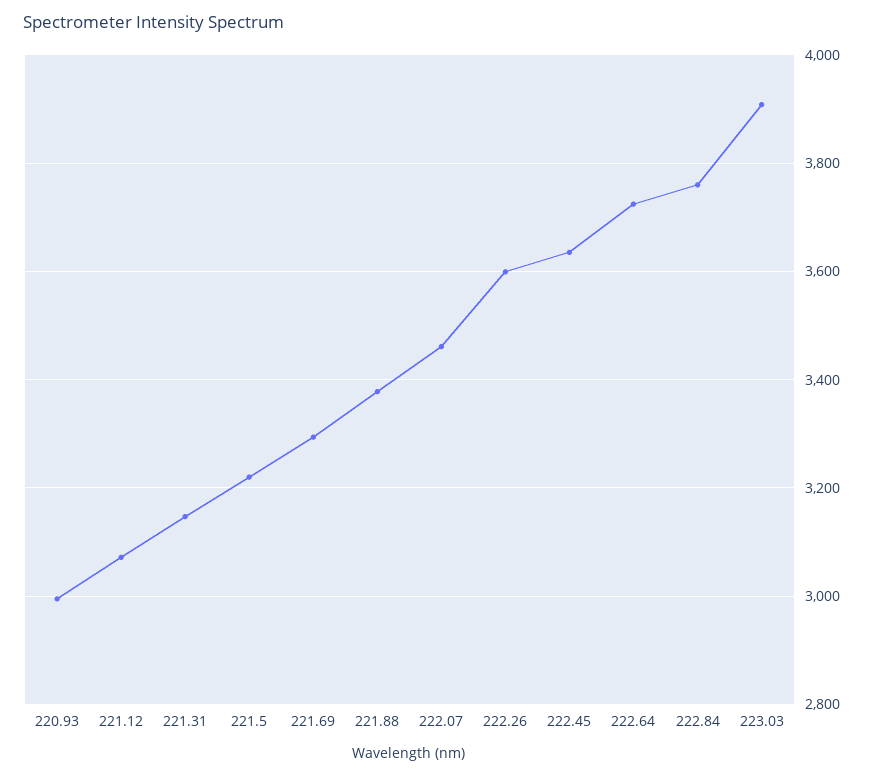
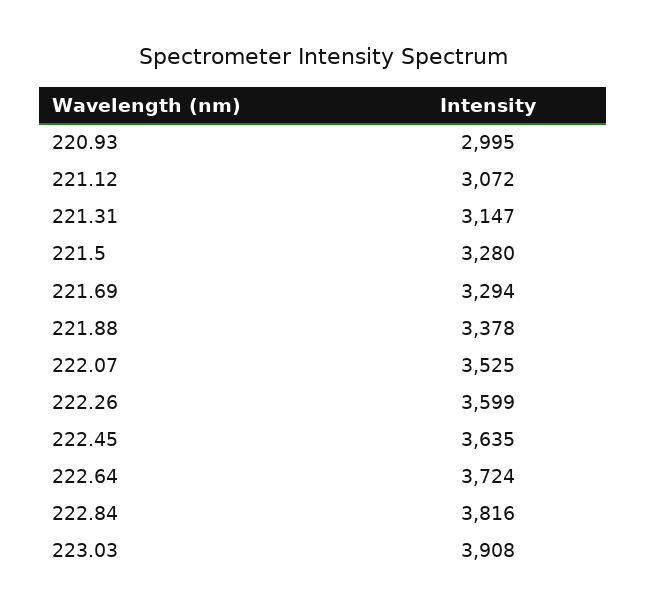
221.5: 3220 -> 3280
222.07: 3460 -> 3525
222.84: 3760 -> 3816

